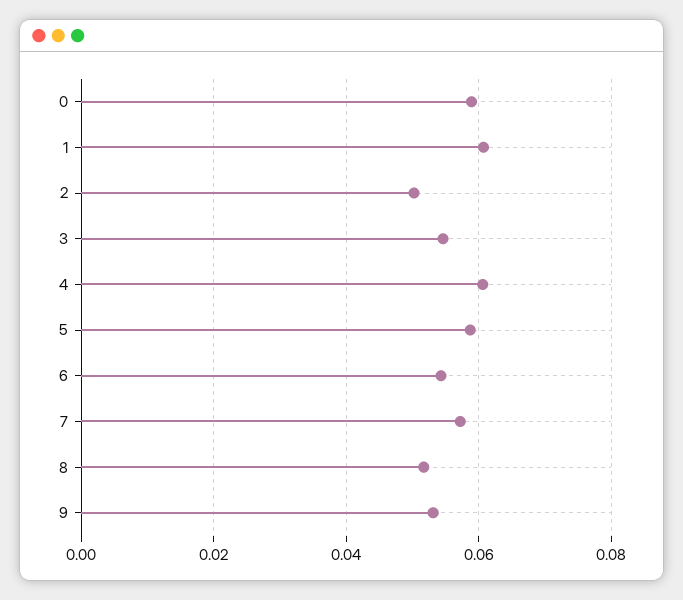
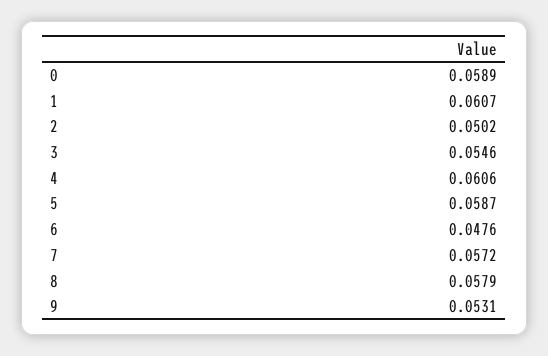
6: 0.054 -> 0.0476
8: 0.052 -> 0.0579

